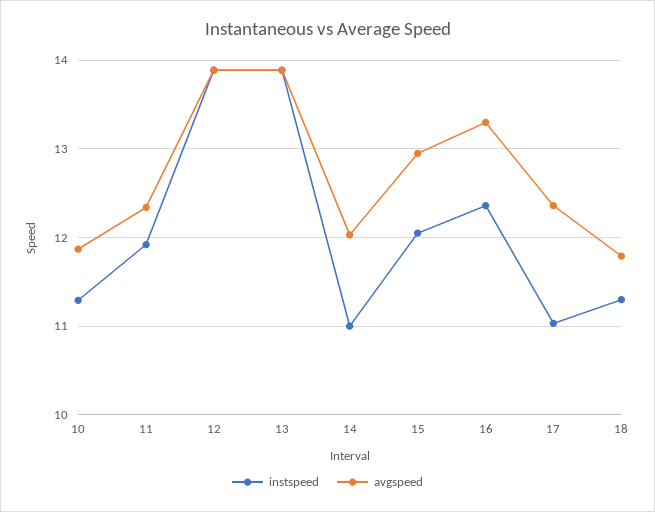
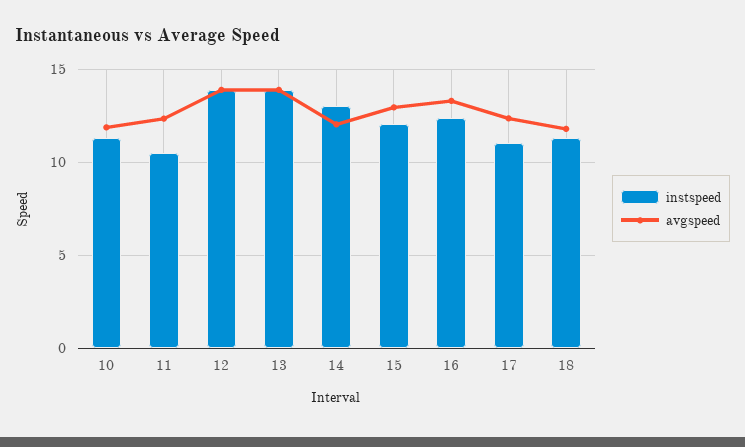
instspeed, 11: 11.9 -> 10.5
instspeed, 14: 11 -> 13

